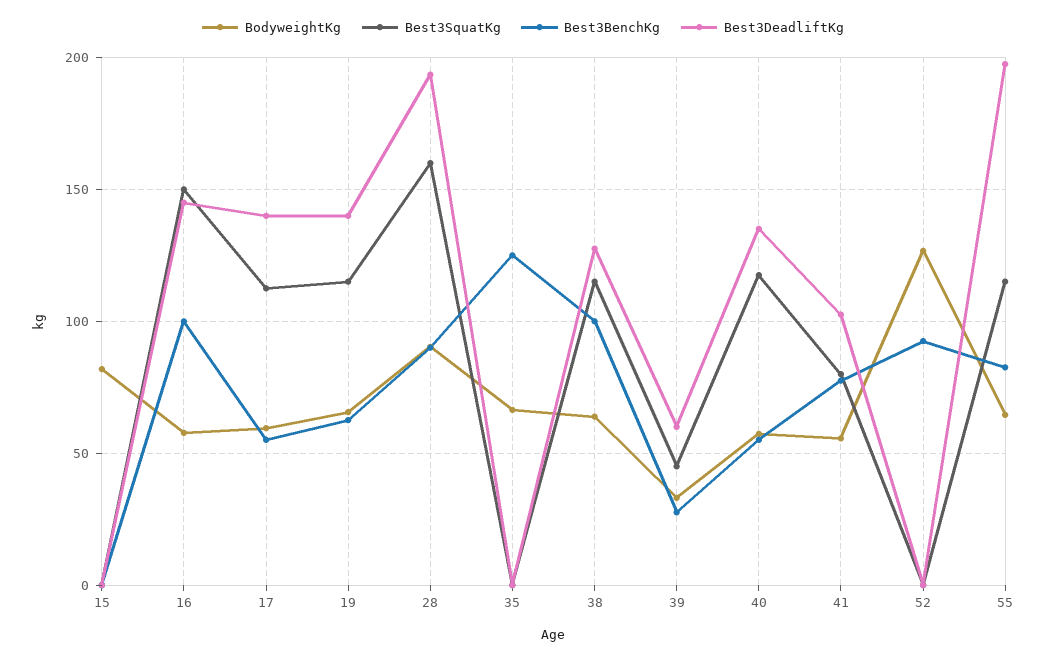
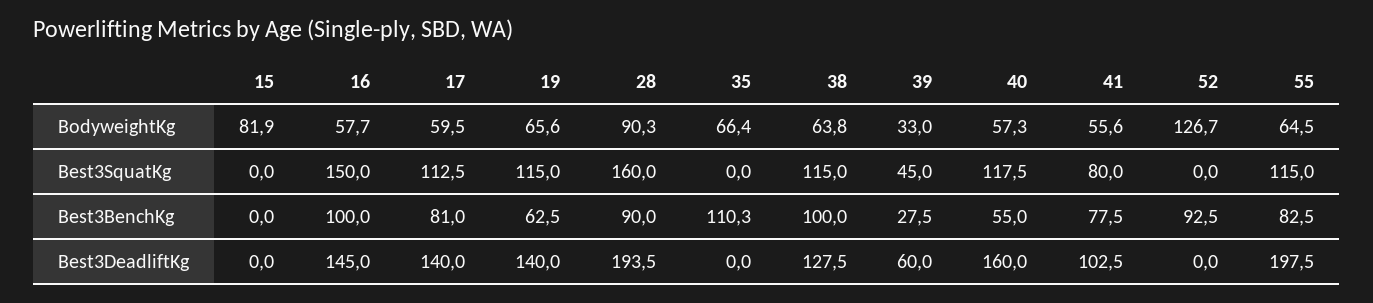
Best3BenchKg, 17: 55 -> 81
Best3BenchKg, 35: 125 -> 110.3
Best3DeadliftKg, 40: 135 -> 160

